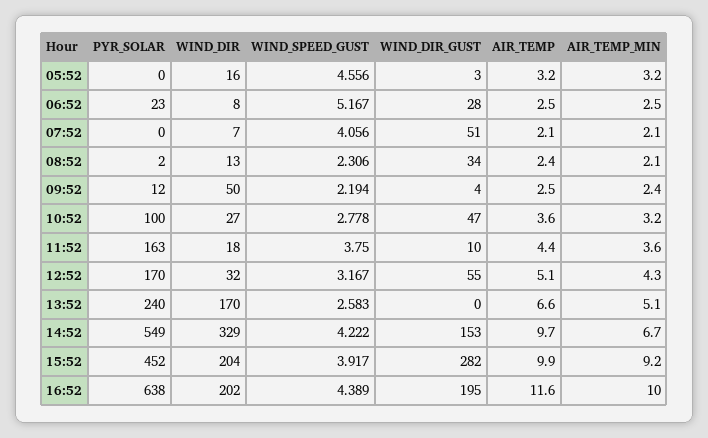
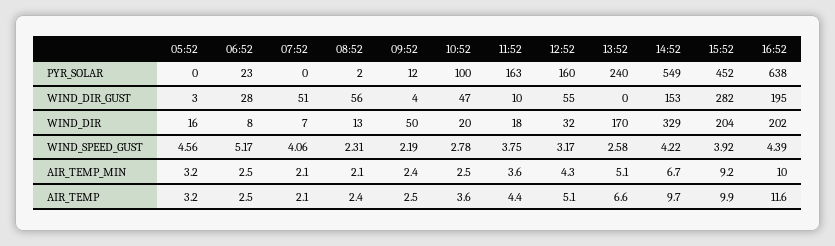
WIND_DIR_GUST, 08:52: 34 -> 56
WIND_DIR, 10:52: 27 -> 20
AIR_TEMP_MIN, 10:52: 3.2 -> 2.5
PYR_SOLAR, 12:52: 170 -> 160

